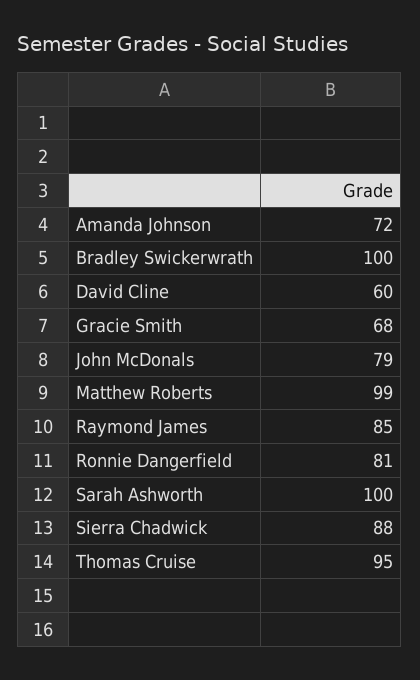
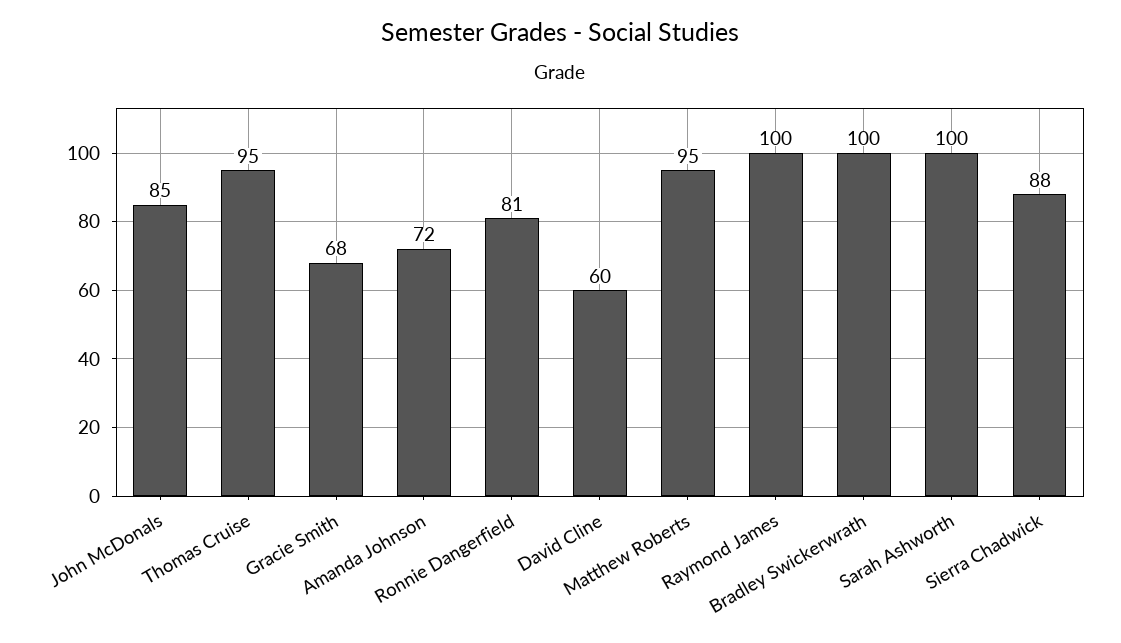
John McDonals: 79 -> 85
Matthew Roberts: 99 -> 95
Raymond James: 85 -> 100

